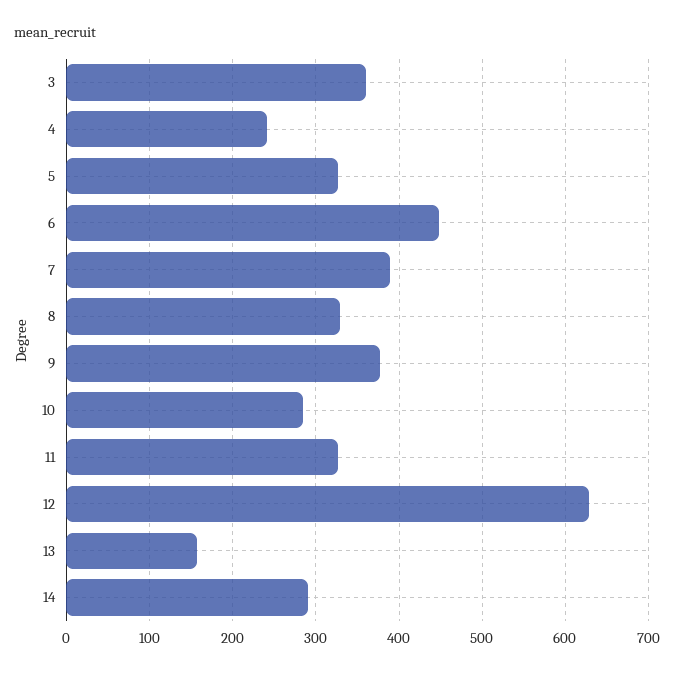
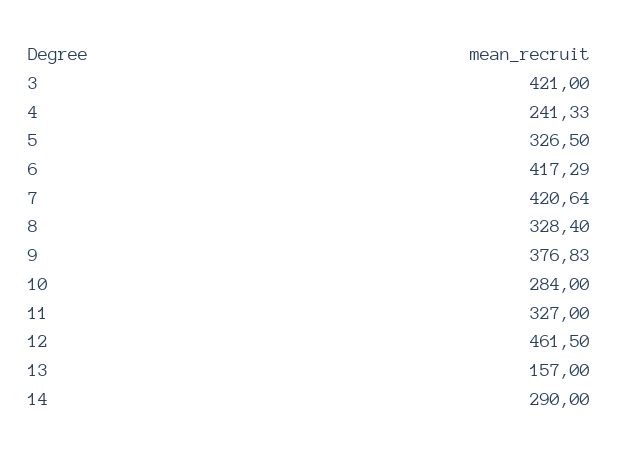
3: 360 -> 421
6: 450 -> 417.29
7: 390 -> 420.64
12: 630 -> 461.5

